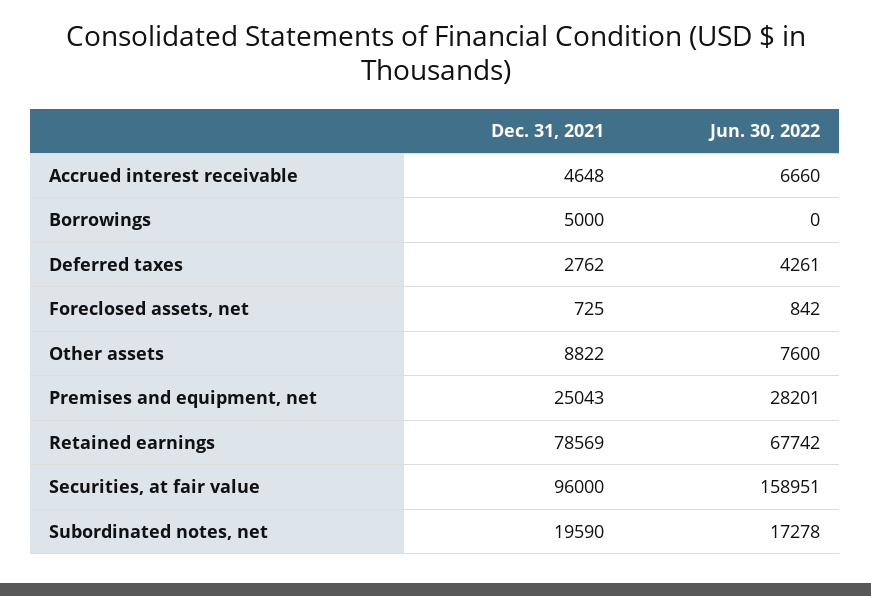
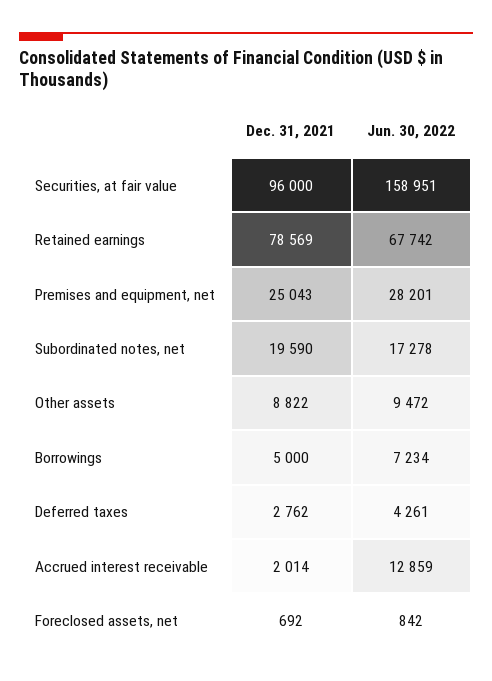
Dec. 31, 2021, Accrued interest receivable: 4648 -> 2014
Jun. 30, 2022, Accrued interest receivable: 6660 -> 12859
Jun. 30, 2022, Borrowings: 0 -> 7234
Dec. 31, 2021, Foreclosed assets, net: 725 -> 692
Jun. 30, 2022, Other assets: 7600 -> 9472

